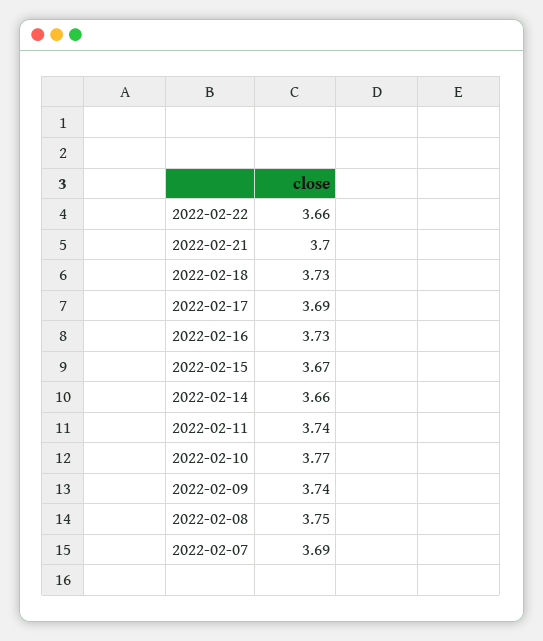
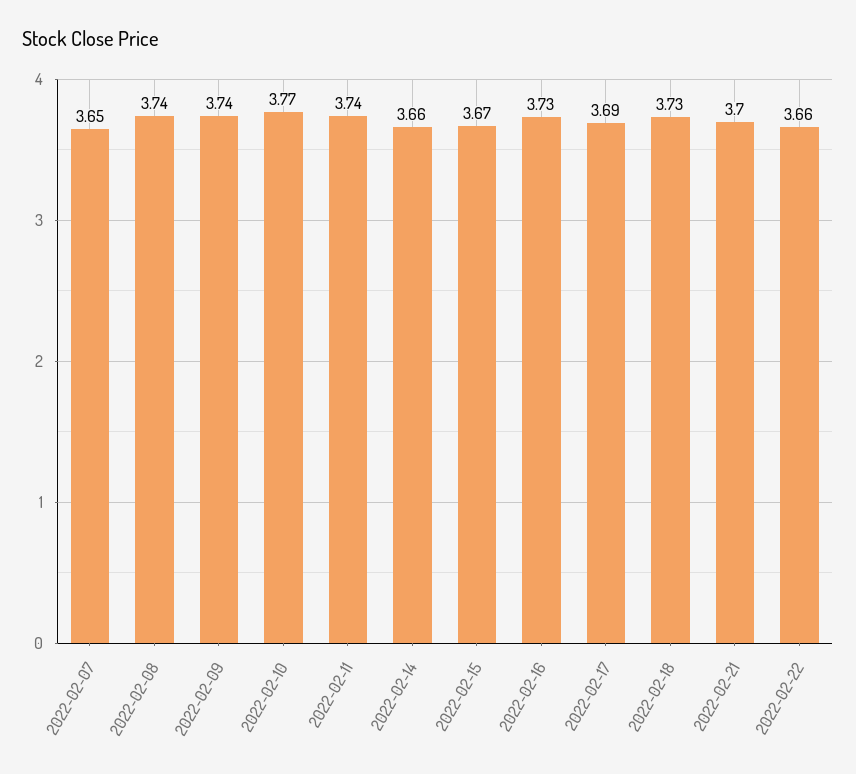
2022-02-08: 3.75 -> 3.74
2022-02-07: 3.69 -> 3.65

